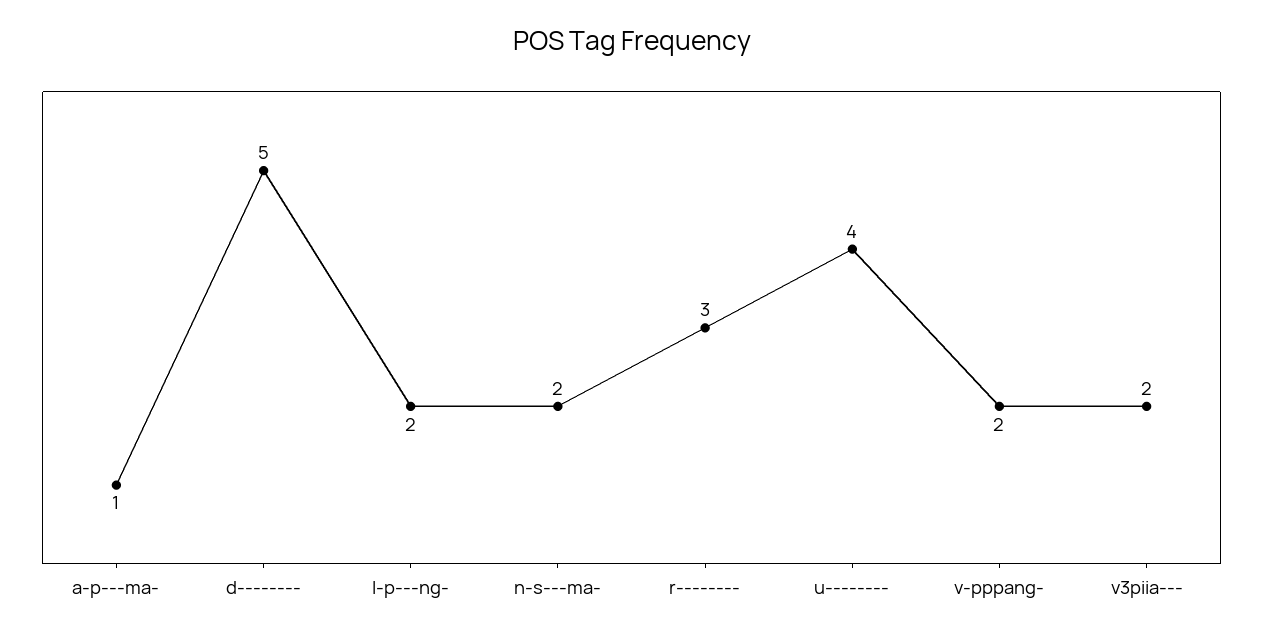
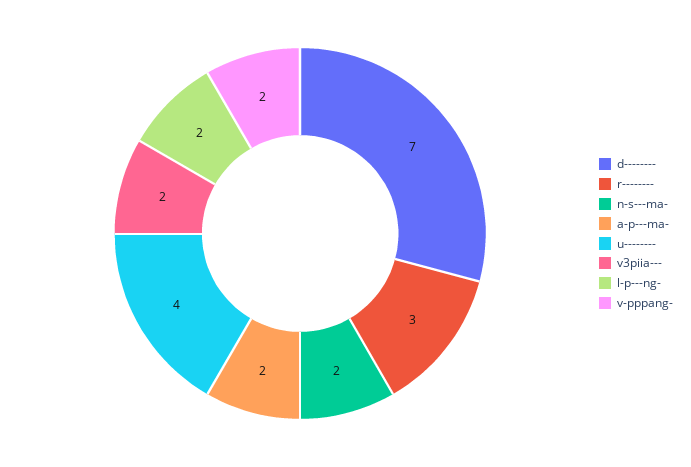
a-p---ma-: 1 -> 2
d--------: 5 -> 7

